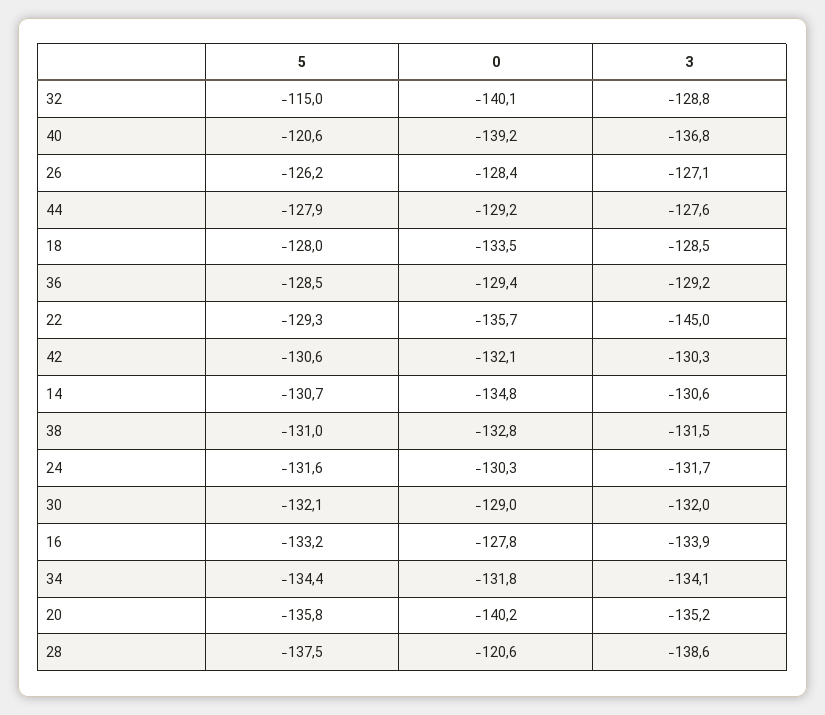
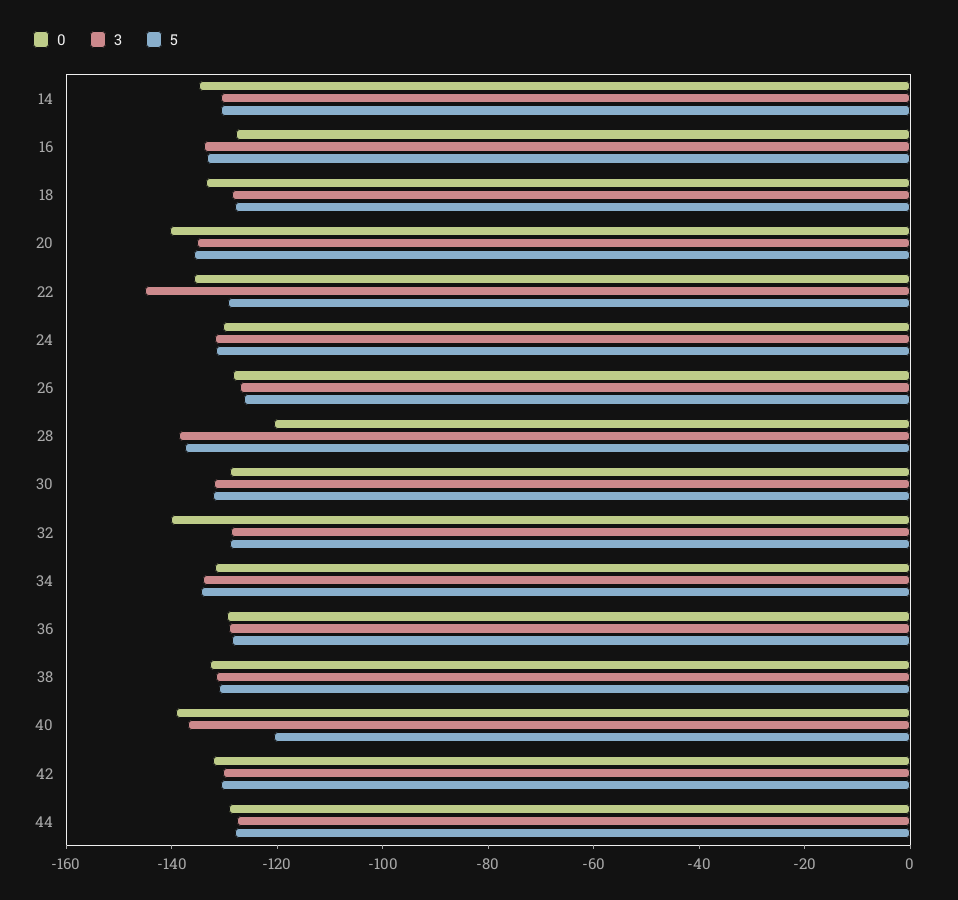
5, 32: -115 -> -130

